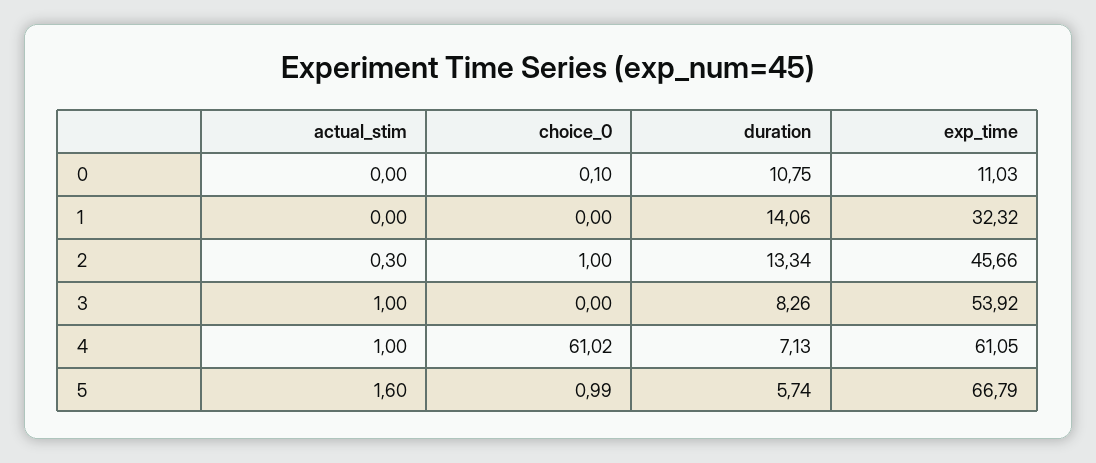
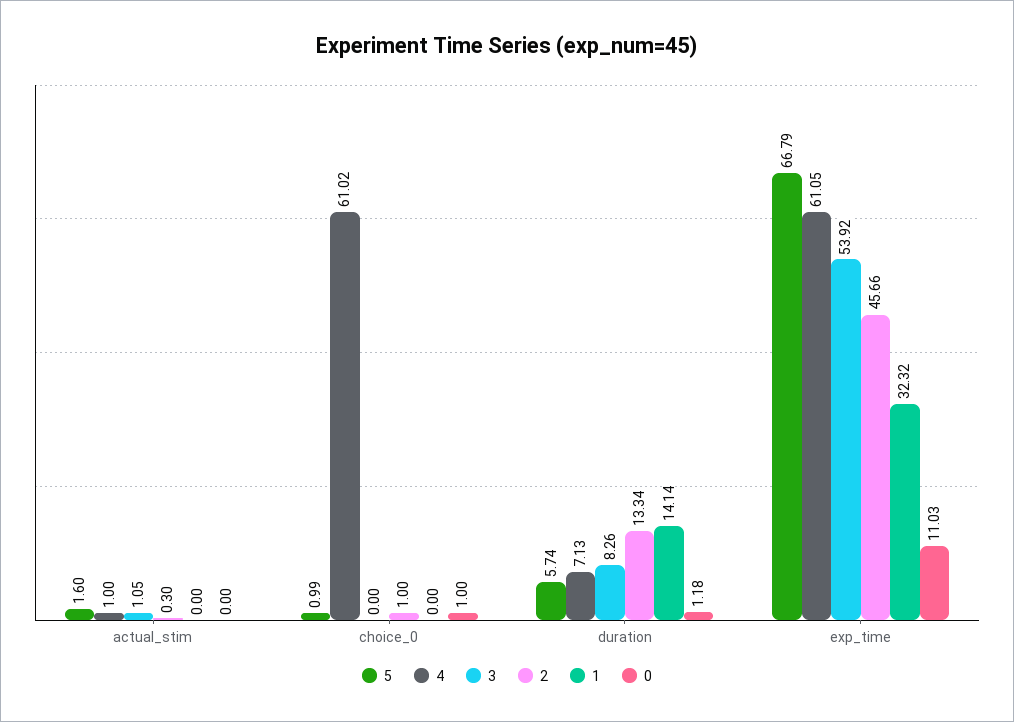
0, choice_0: 0.1 -> 1
0, duration: 10.75 -> 1.18
1, duration: 14.06 -> 14.14
3, actual_stim: 1 -> 1.05

